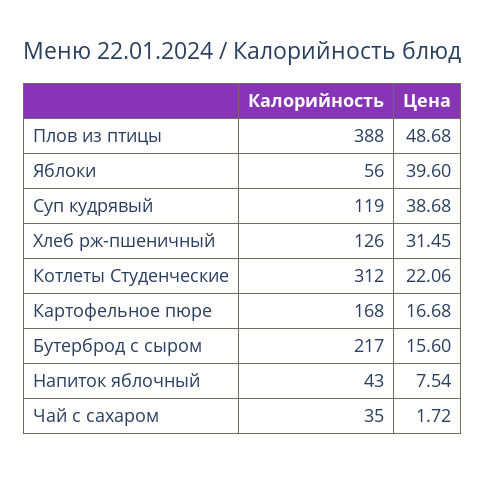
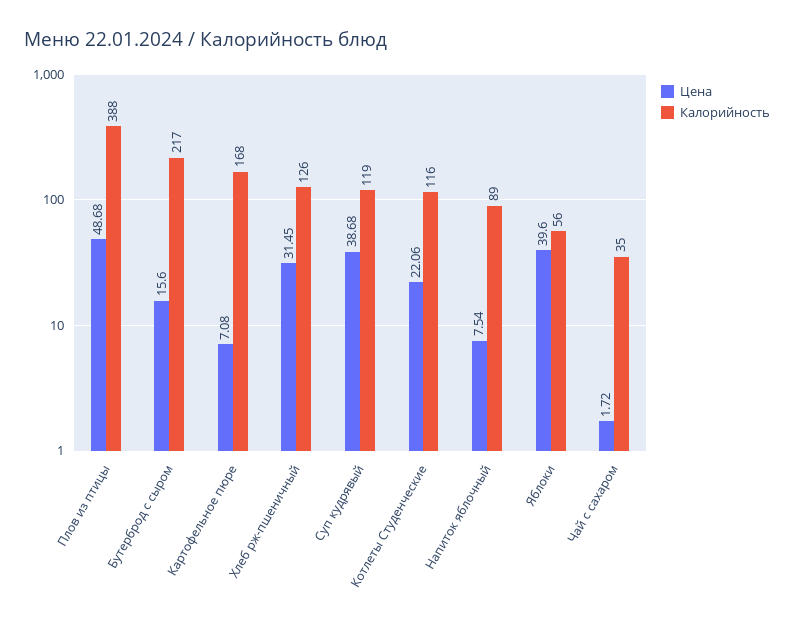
Калорийность, Котлеты Студенческие: 312 -> 116
Цена, Картофельное пюре: 16.68 -> 7.08
Калорийность, Напиток яблочный: 43 -> 89

